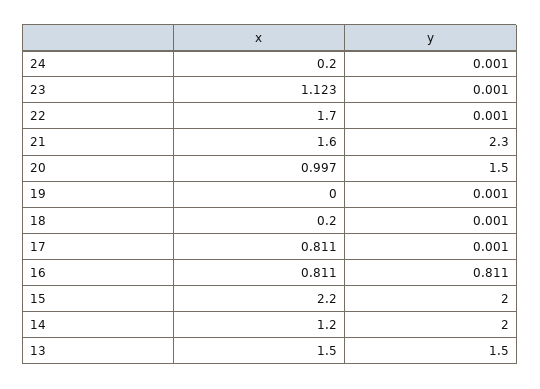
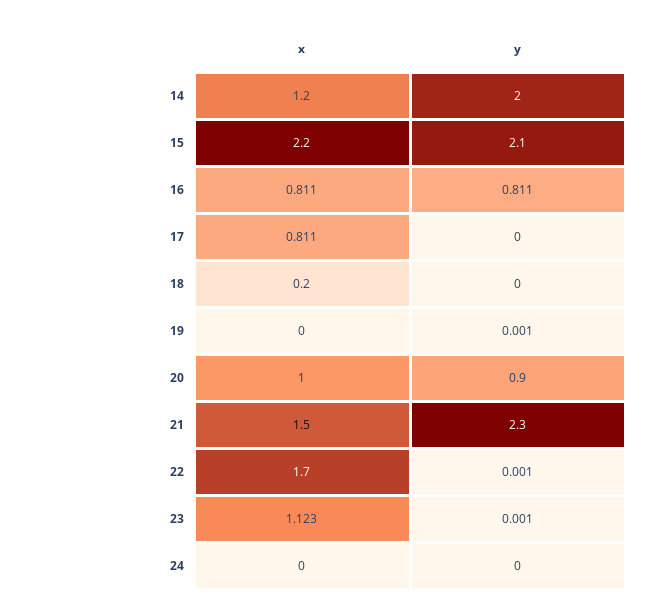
x, 24: 0.2 -> 0
y, 24: 0.001 -> 0
x, 21: 1.6 -> 1.5
x, 20: 0.997 -> 1
y, 20: 1.5 -> 0.9
y, 18: 0.001 -> 0
y, 17: 0.001 -> 0
y, 15: 2 -> 2.1
x, 13: 1.5 -> none
y, 13: 1.5 -> none

